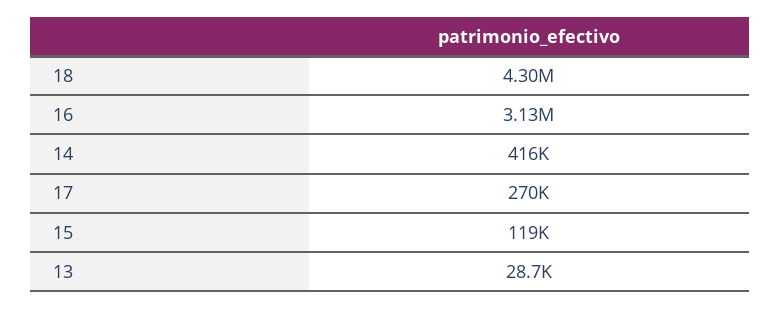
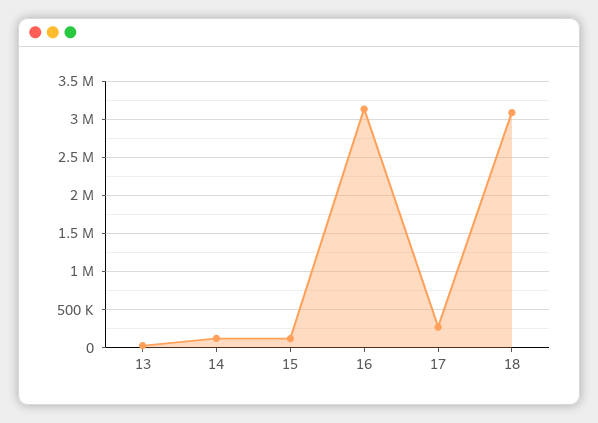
18: 4300000 -> 3100000
14: 416000 -> 100000

